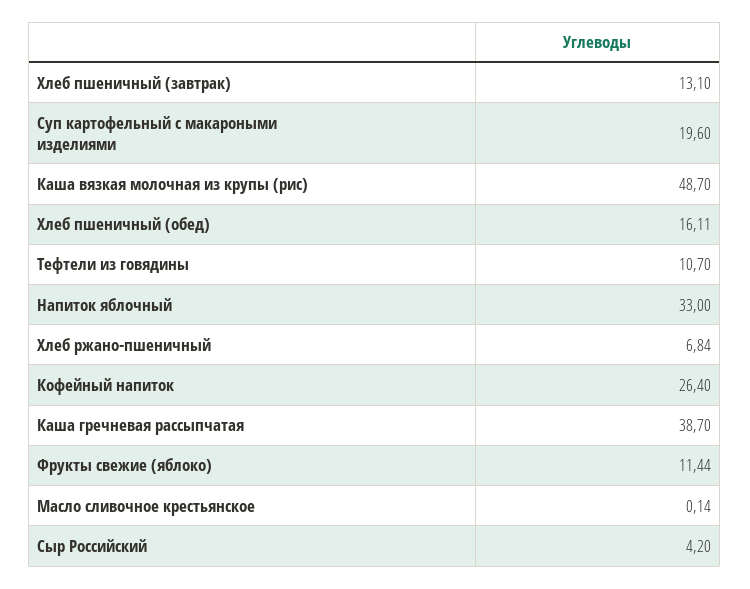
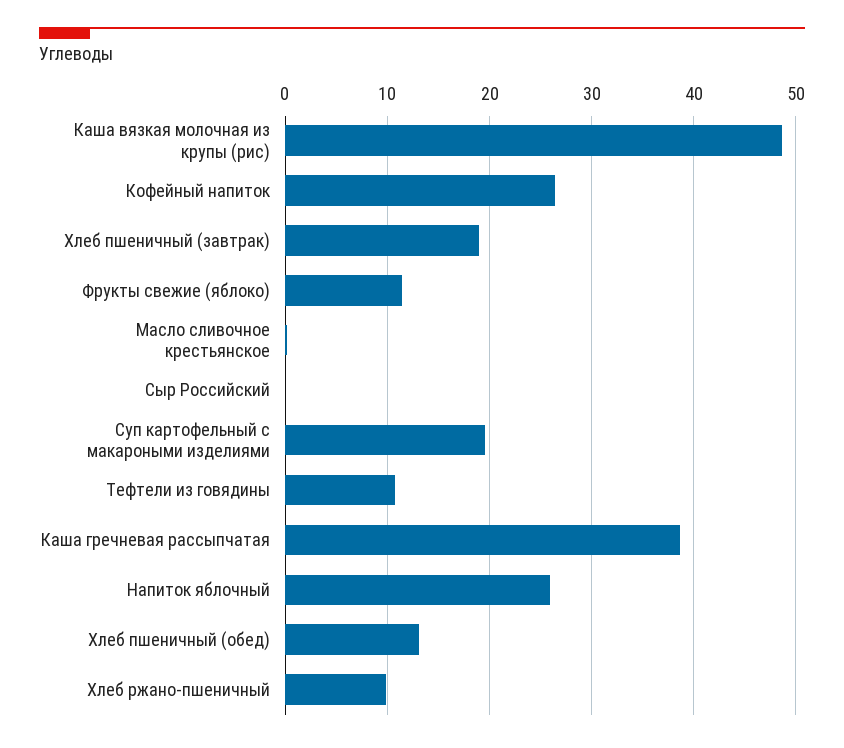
Хлеб пшеничный (завтрак): 13.1 -> 19
Хлеб пшеничный (обед): 16.11 -> 13
Напиток яблочный: 33 -> 26
Хлеб ржано-пшеничный: 6.84 -> 10
Сыр Российский: 4.2 -> 0

